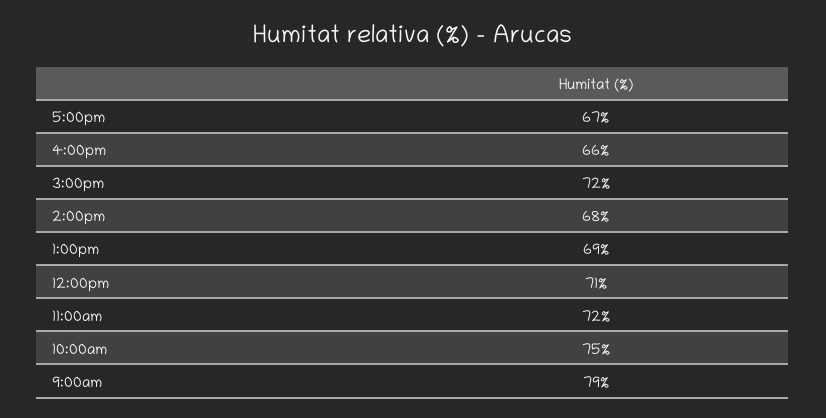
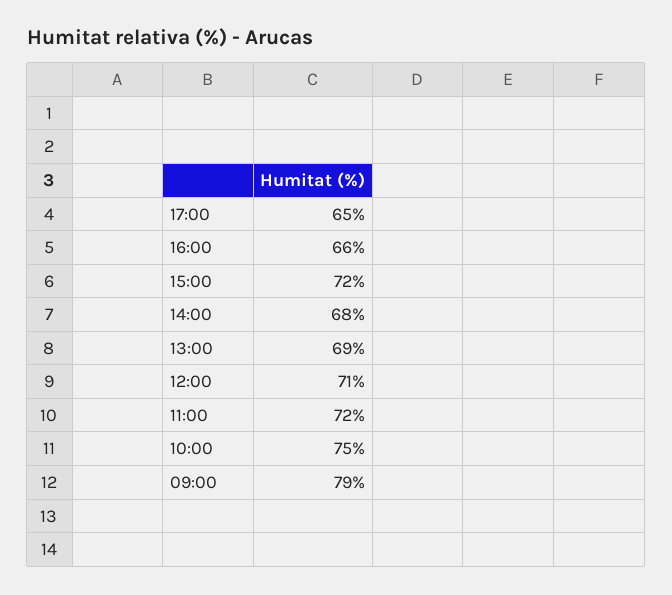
5:00pm: 67 -> 65

